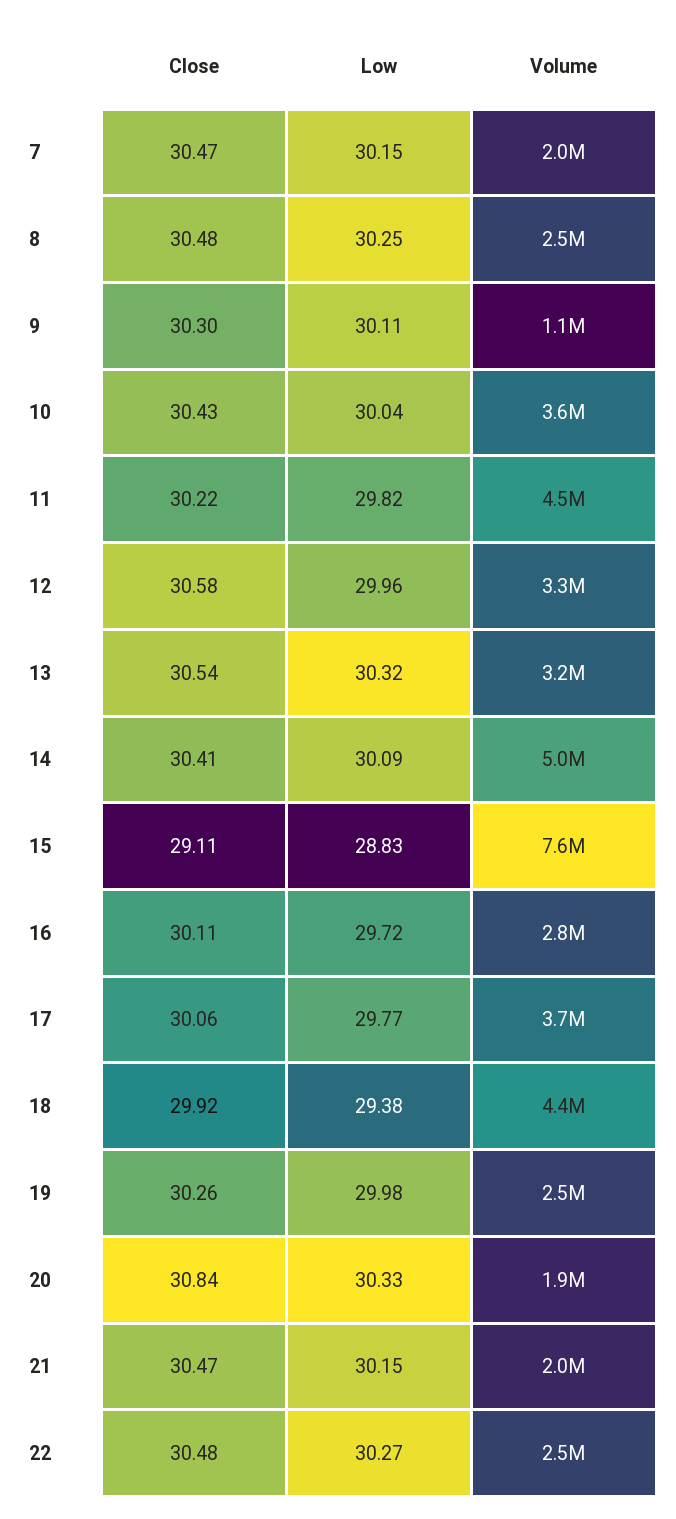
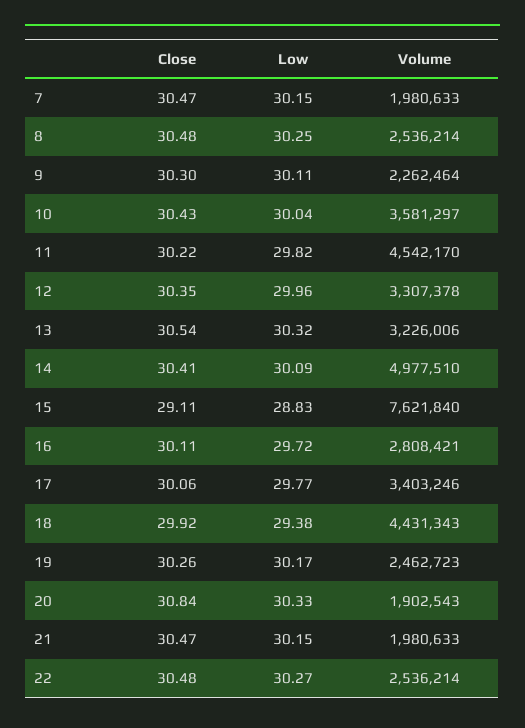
Volume, 9: 1100000 -> 2262464
Close, 12: 30.58 -> 30.35
Volume, 17: 3700000 -> 3403246
Low, 19: 29.98 -> 30.17

